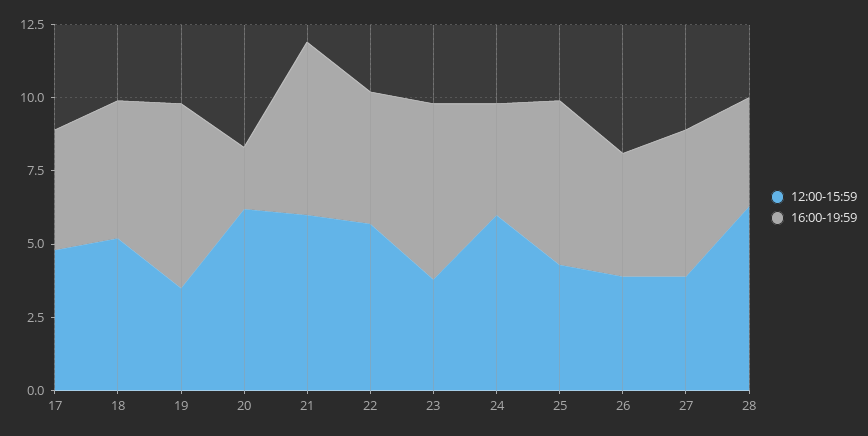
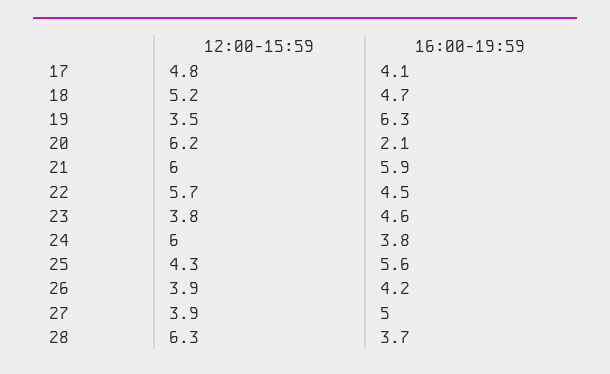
16:00-19:59, 23: 6 -> 4.6

